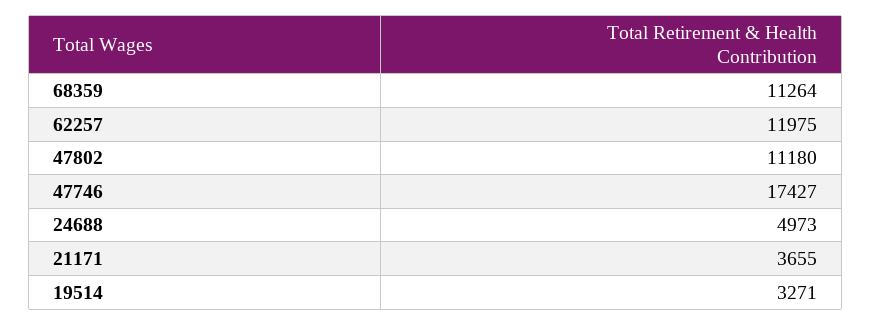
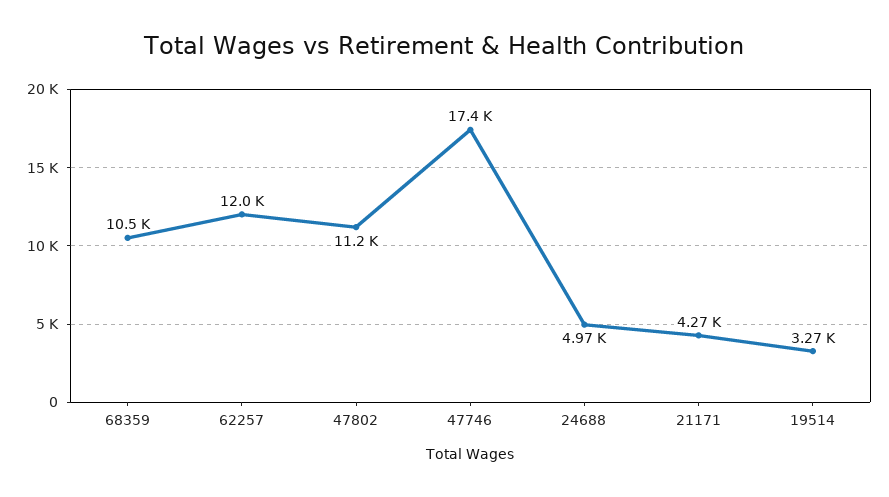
68359: 11264 -> 10500
21171: 3655 -> 4270

